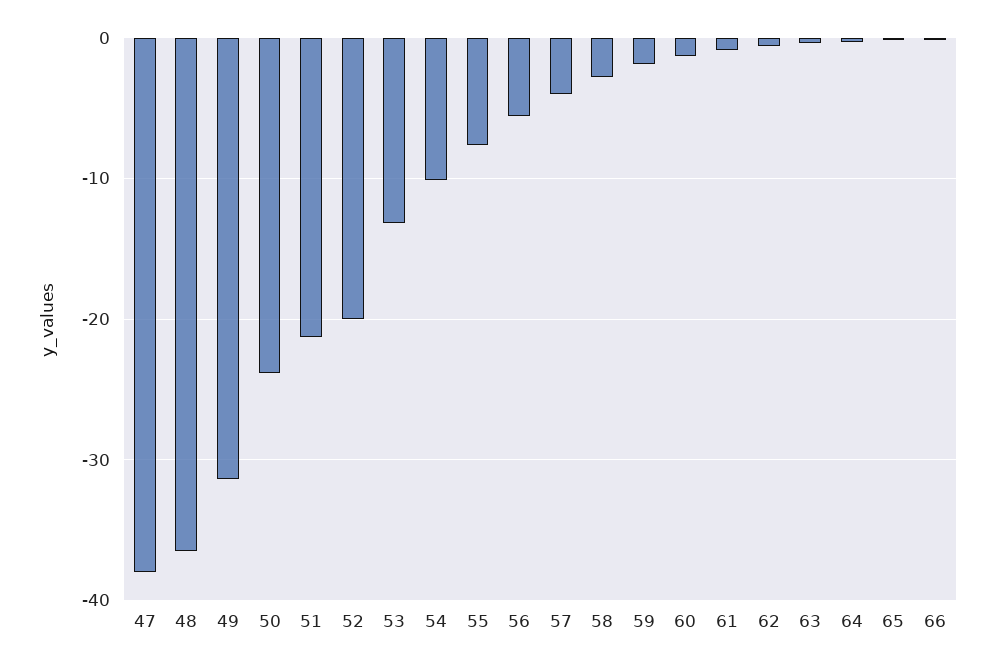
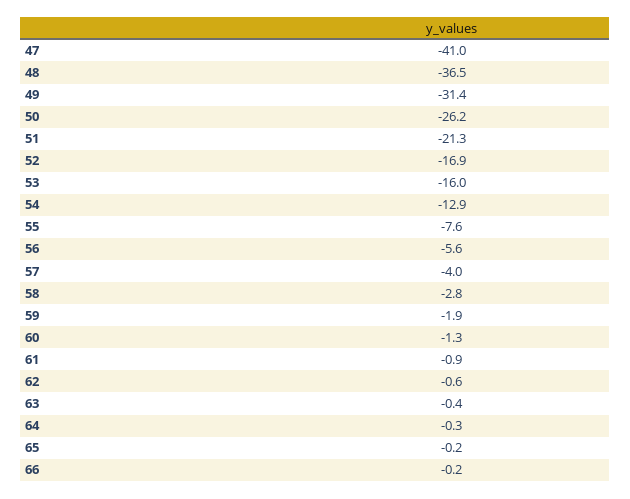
47: -38 -> -41
50: -24 -> -26.2
52: -20 -> -16.9
53: -13 -> -16
54: -10 -> -12.9

